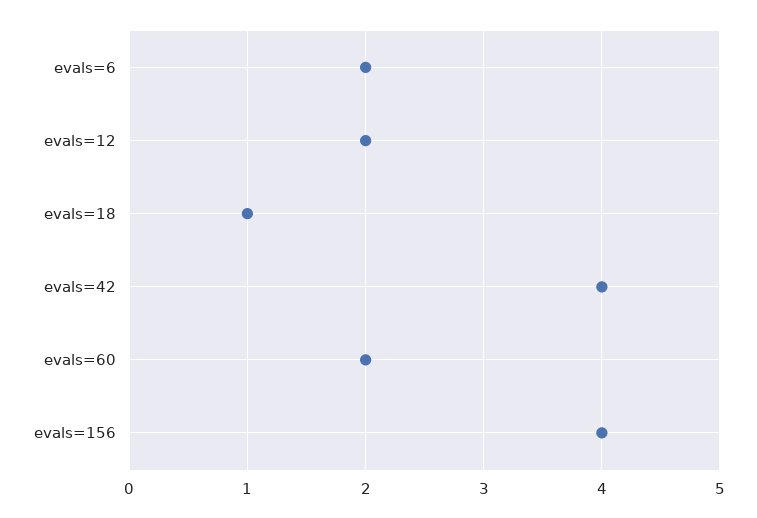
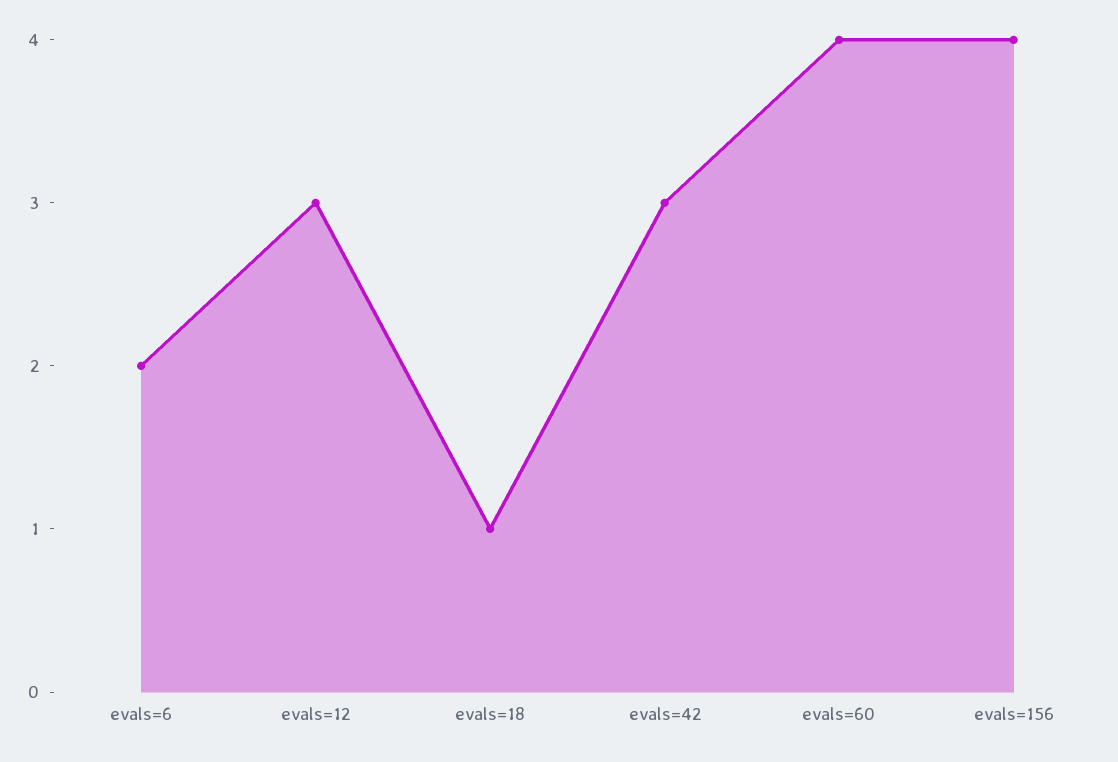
evals=12: 2 -> 3
evals=42: 4 -> 3
evals=60: 2 -> 4

